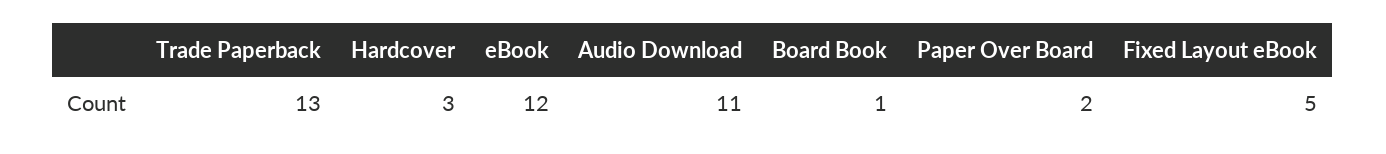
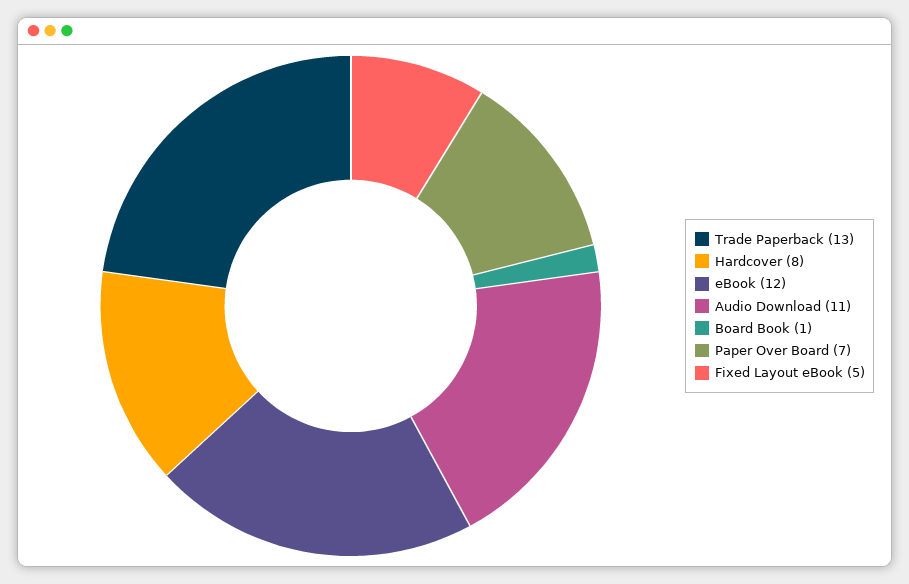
Hardcover: 3 -> 8
Paper Over Board: 2 -> 7

